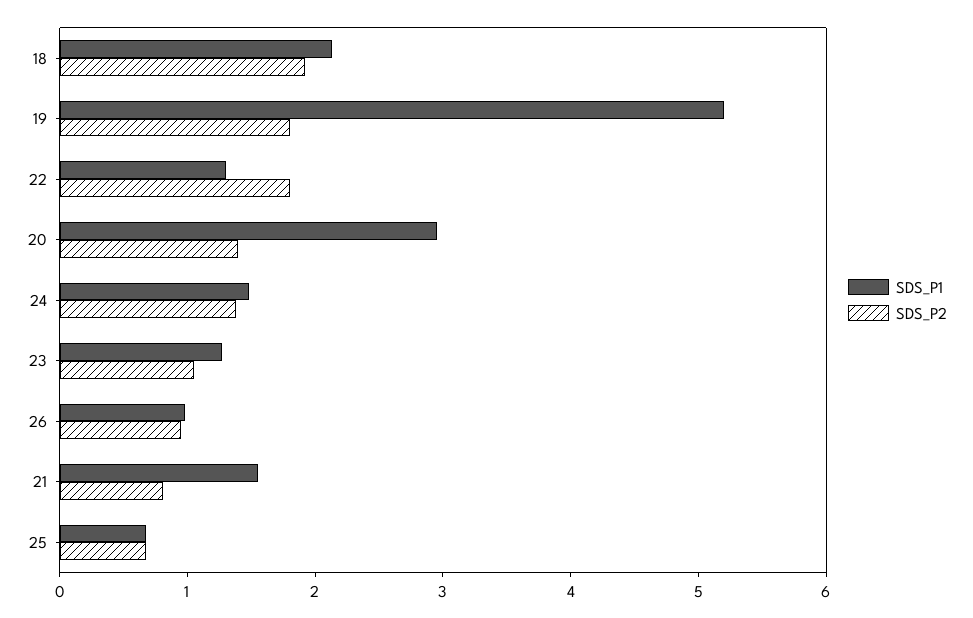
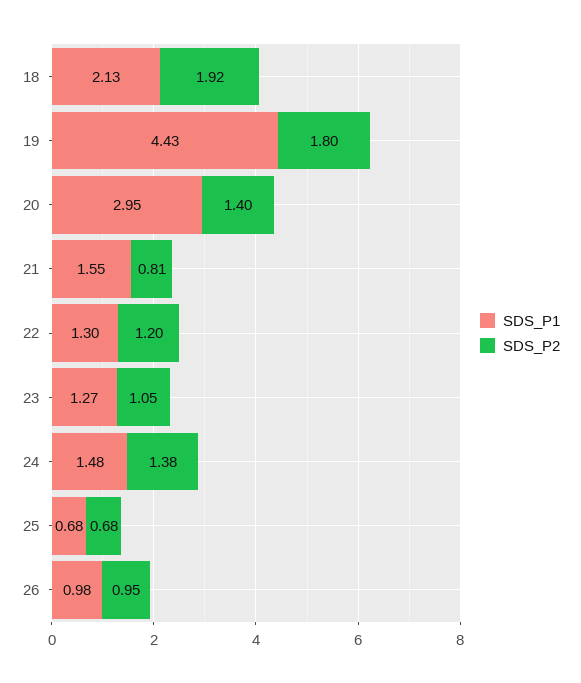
SDS_P1, 19: 5.2 -> 4.43
SDS_P2, 22: 1.8 -> 1.2

